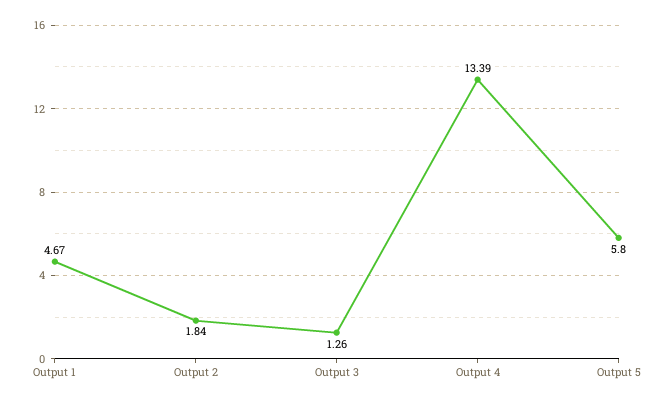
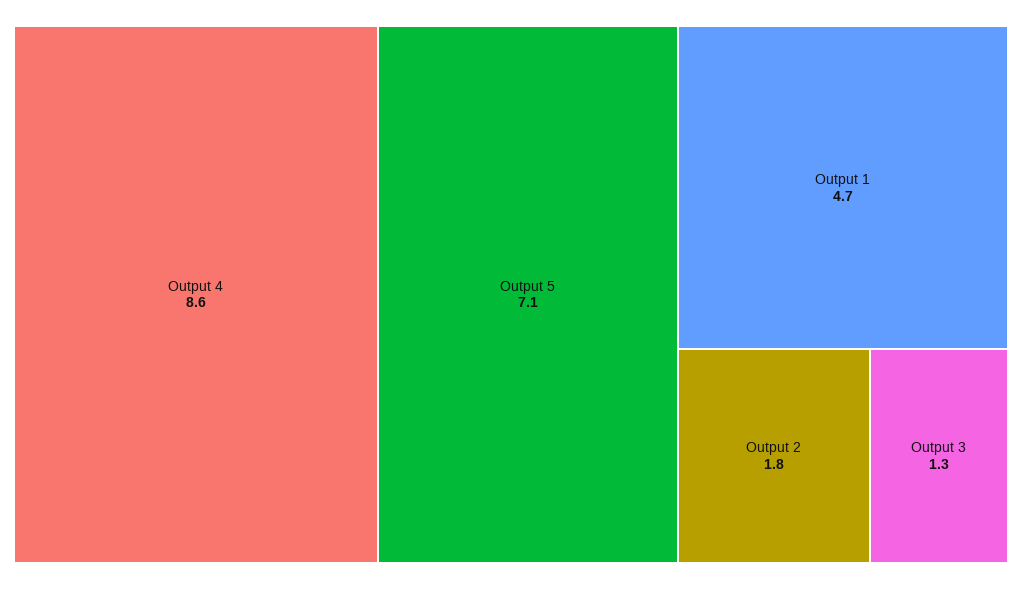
Output 4: 13.39 -> 8.6
Output 5: 5.8 -> 7.1

